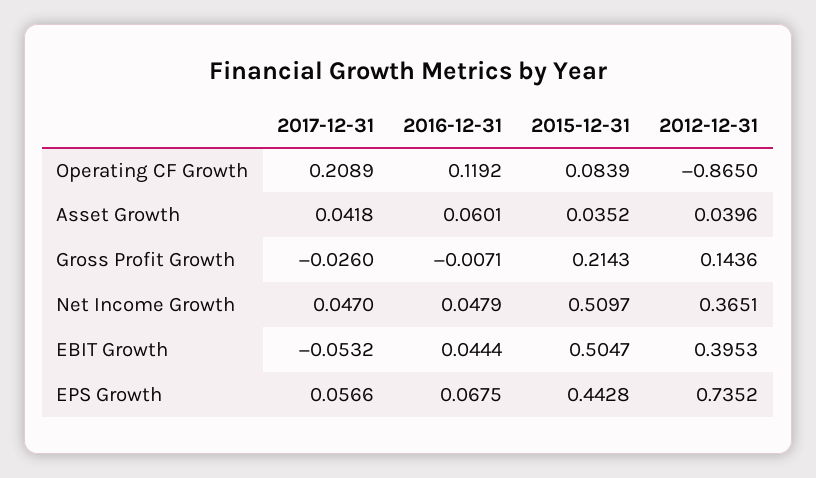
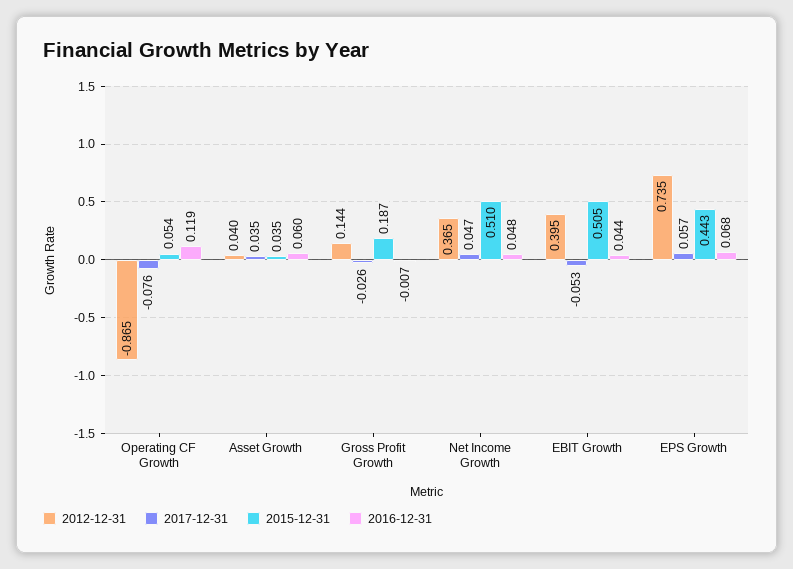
2017-12-31, Operating CF Growth: 0.2089 -> -0.076
2015-12-31, Operating CF Growth: 0.0839 -> 0.054
2017-12-31, Asset Growth: 0.0418 -> 0.035
2015-12-31, Gross Profit Growth: 0.2143 -> 0.187

